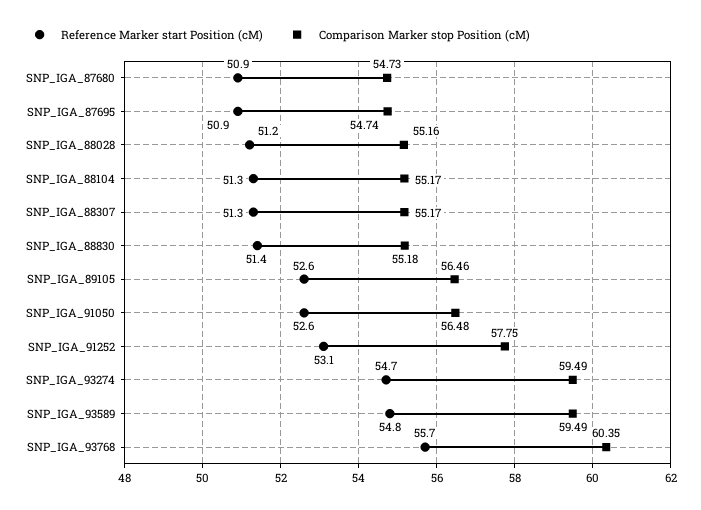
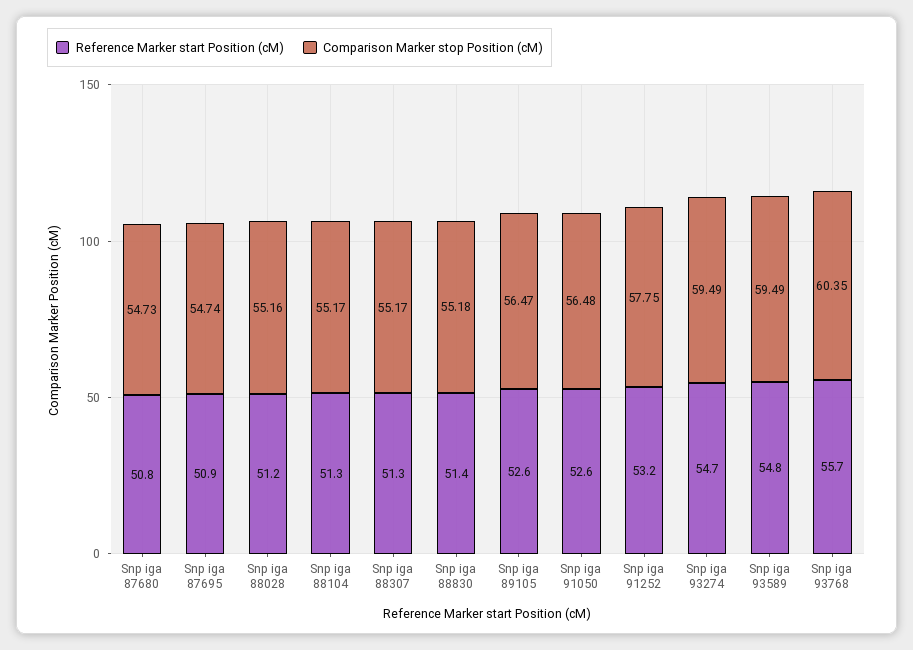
Reference Marker start Position (cM), SNP_IGA_87680: 50.9 -> 50.8
Comparison Marker stop Position (cM), SNP_IGA_89105: 56.46 -> 56.47
Reference Marker start Position (cM), SNP_IGA_91252: 53.1 -> 53.2

